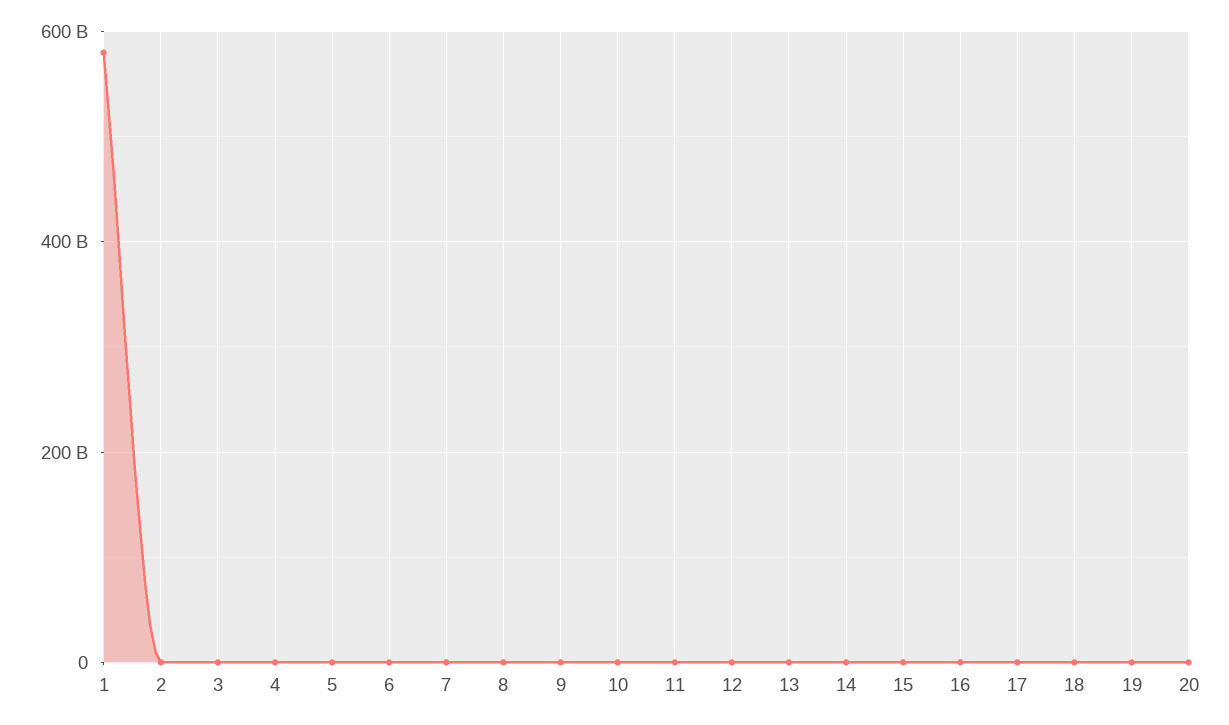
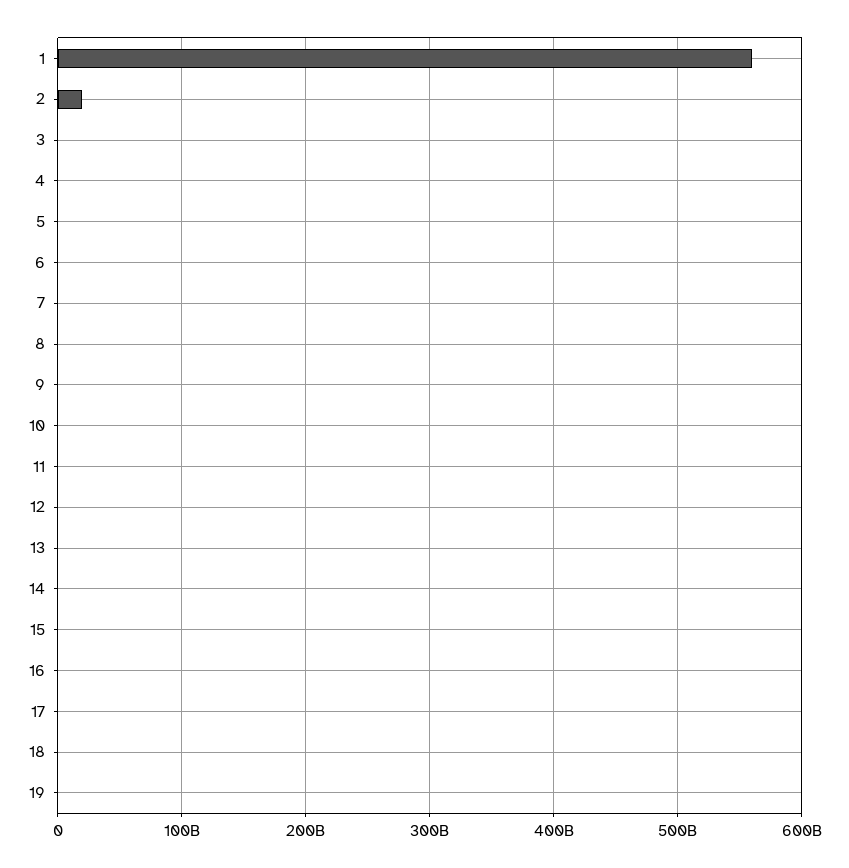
1: 580000000000 -> 560000000000
2: 0 -> 20000000000
20: 0 -> none

